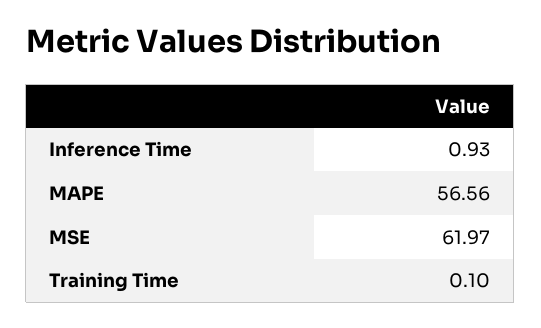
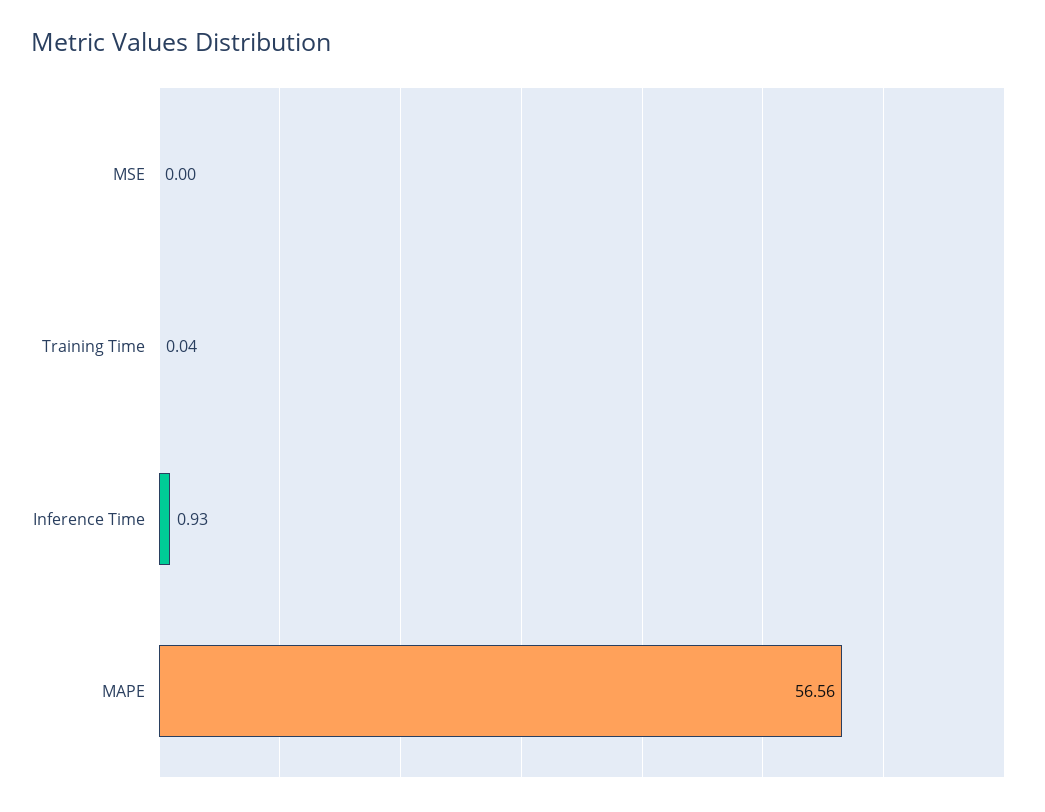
MSE: 61.97 -> 0
Training Time: 0.1 -> 0.04

